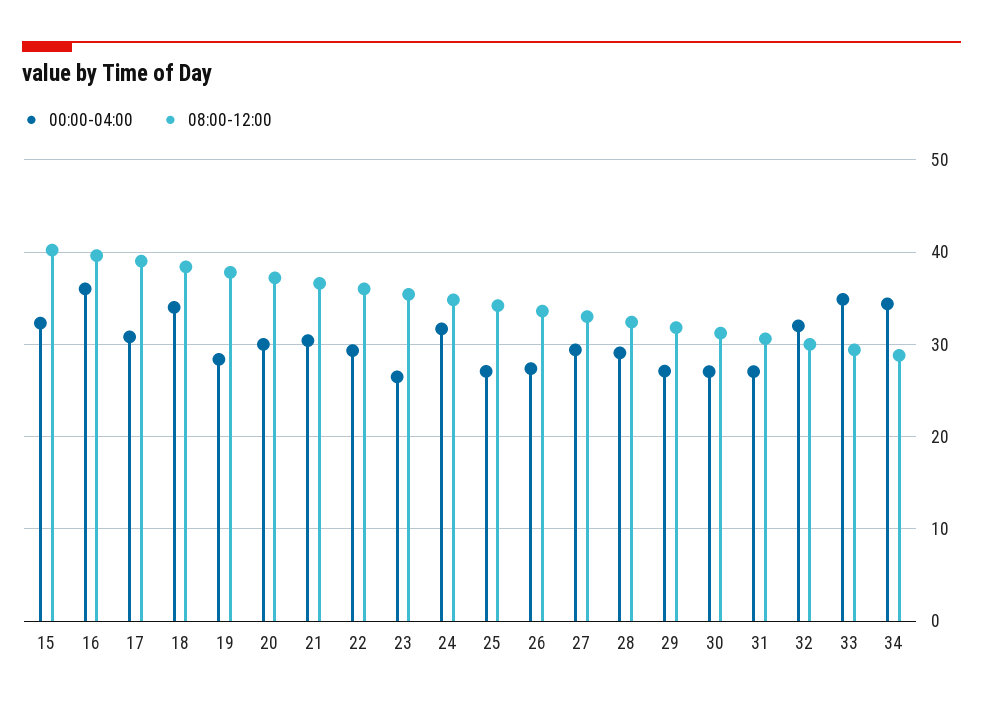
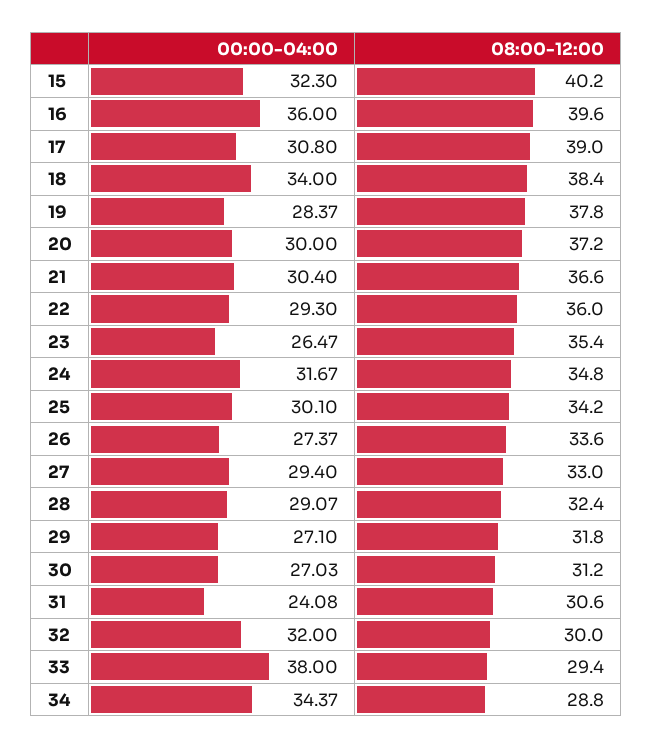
00:00-04:00, 25: 27 -> 30.1
00:00-04:00, 31: 27 -> 24.08
00:00-04:00, 33: 35 -> 38

